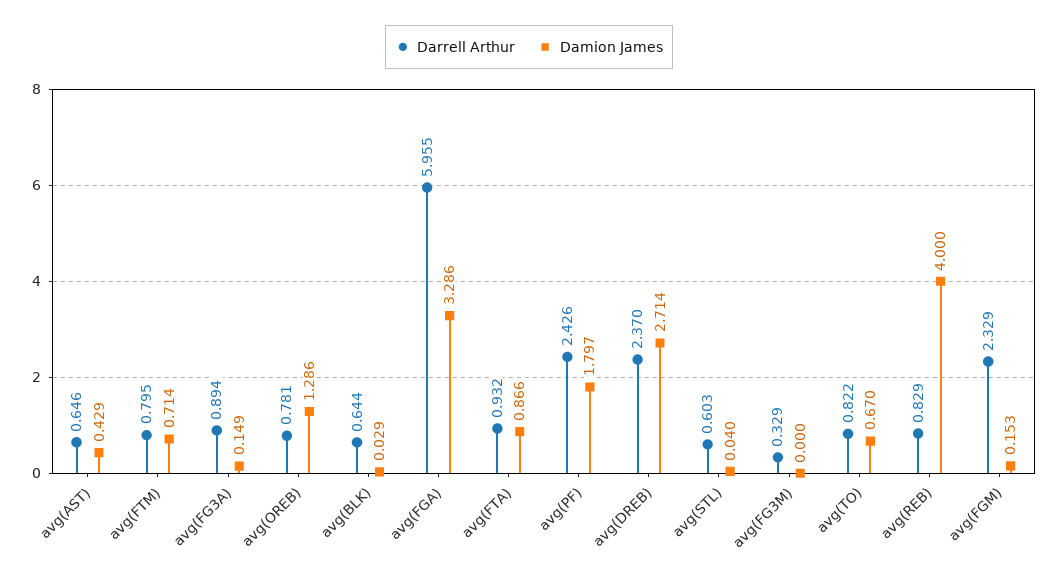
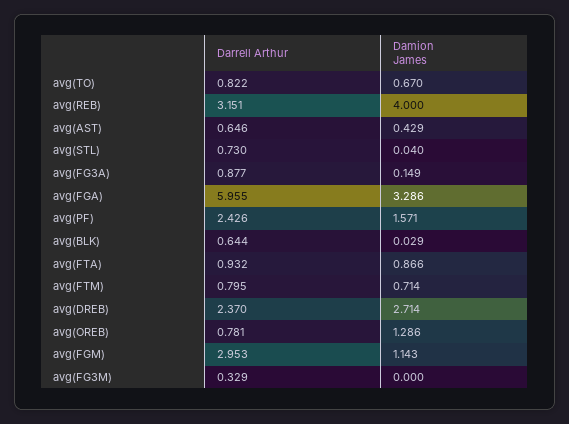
Darrell Arthur, avg(FG3A): 0.894 -> 0.877
Damion James, avg(PF): 1.797 -> 1.571
Darrell Arthur, avg(STL): 0.603 -> 0.73
Darrell Arthur, avg(REB): 0.829 -> 3.151
Darrell Arthur, avg(FGM): 2.329 -> 2.953
Damion James, avg(FGM): 0.153 -> 1.143

